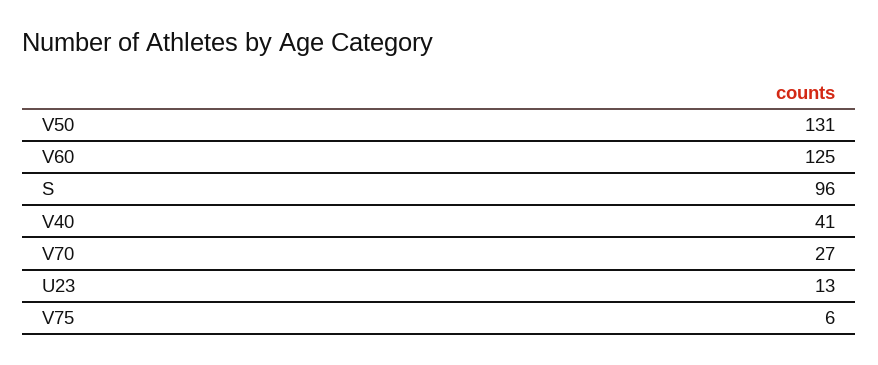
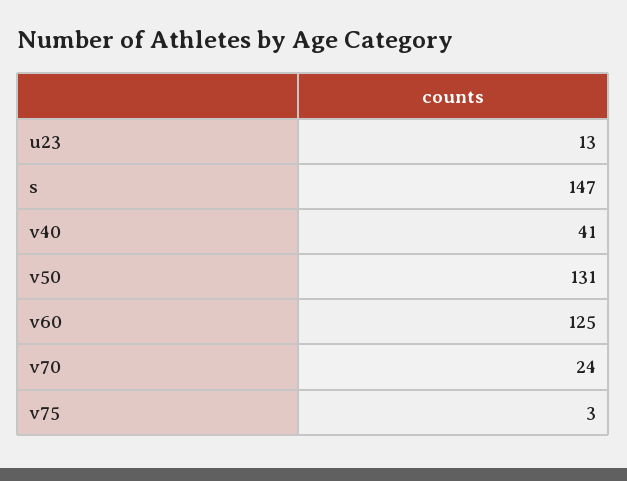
S: 96 -> 147
V70: 27 -> 24
V75: 6 -> 3

